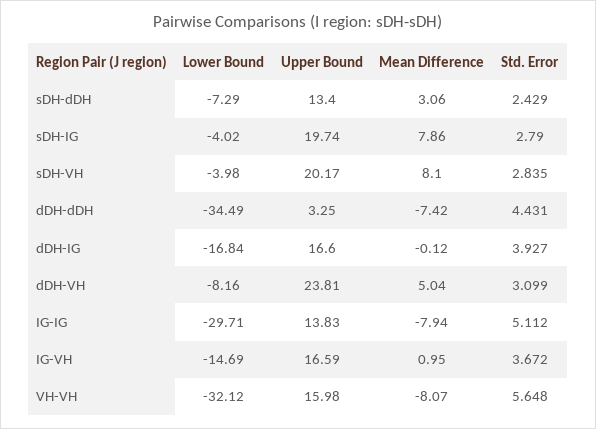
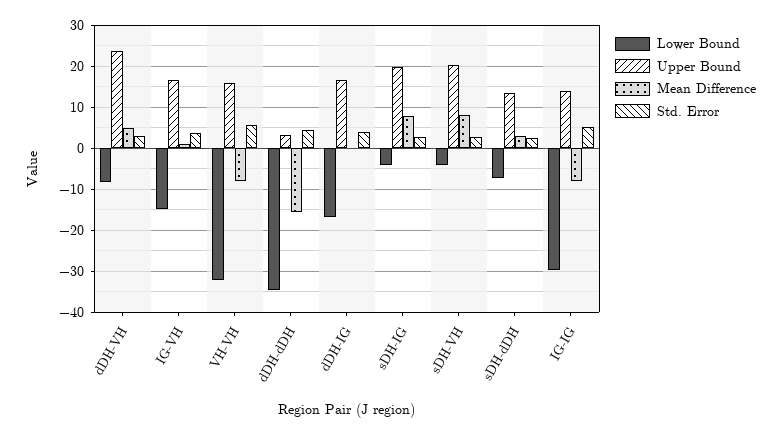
Mean Difference, dDH-dDH: -7.42 -> -16

